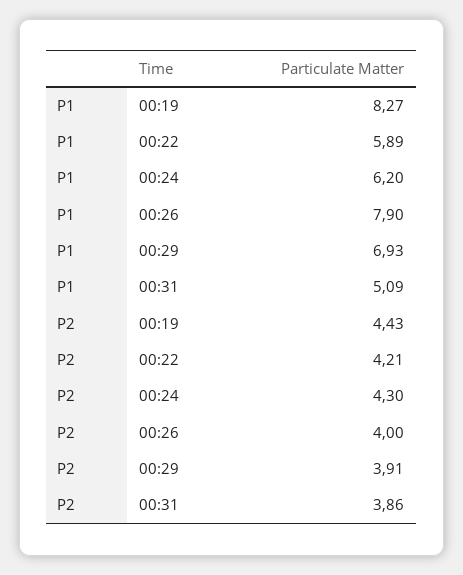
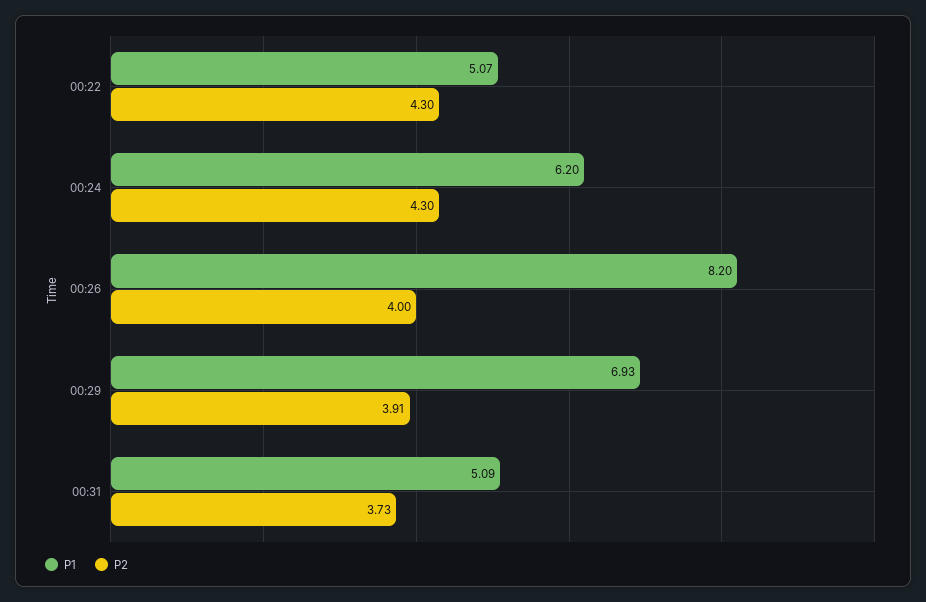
P1, 00:19: 8.27 -> none
P1, 00:22: 5.89 -> 5.07
P1, 00:26: 7.9 -> 8.2
P2, 00:19: 4.43 -> none
P2, 00:22: 4.21 -> 4.3
P2, 00:31: 3.86 -> 3.73

